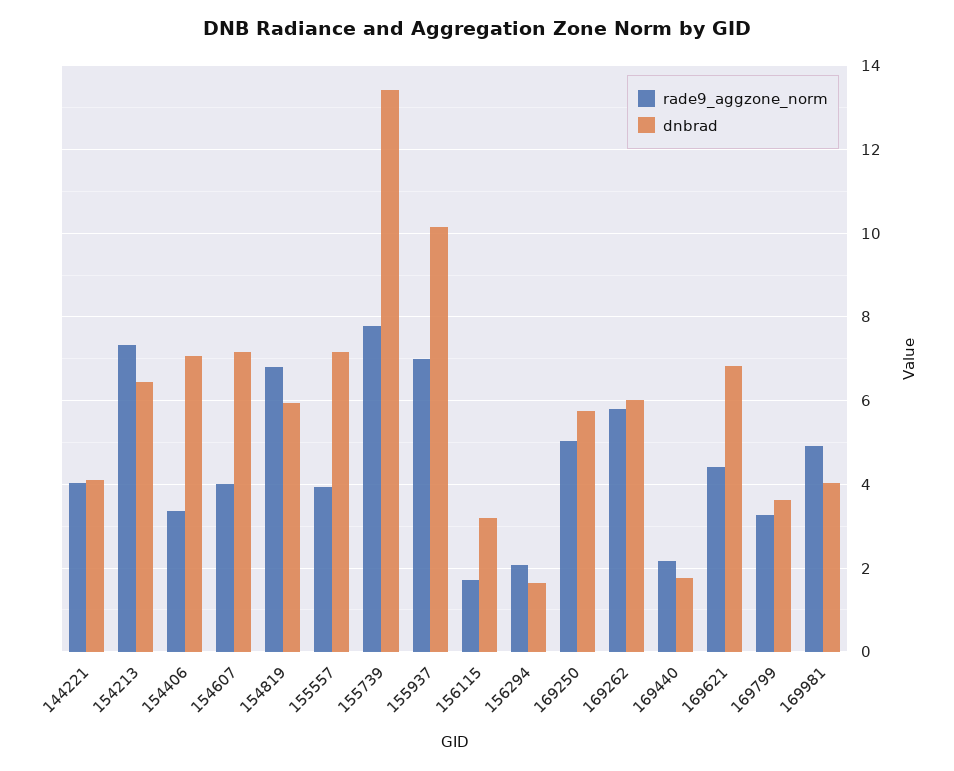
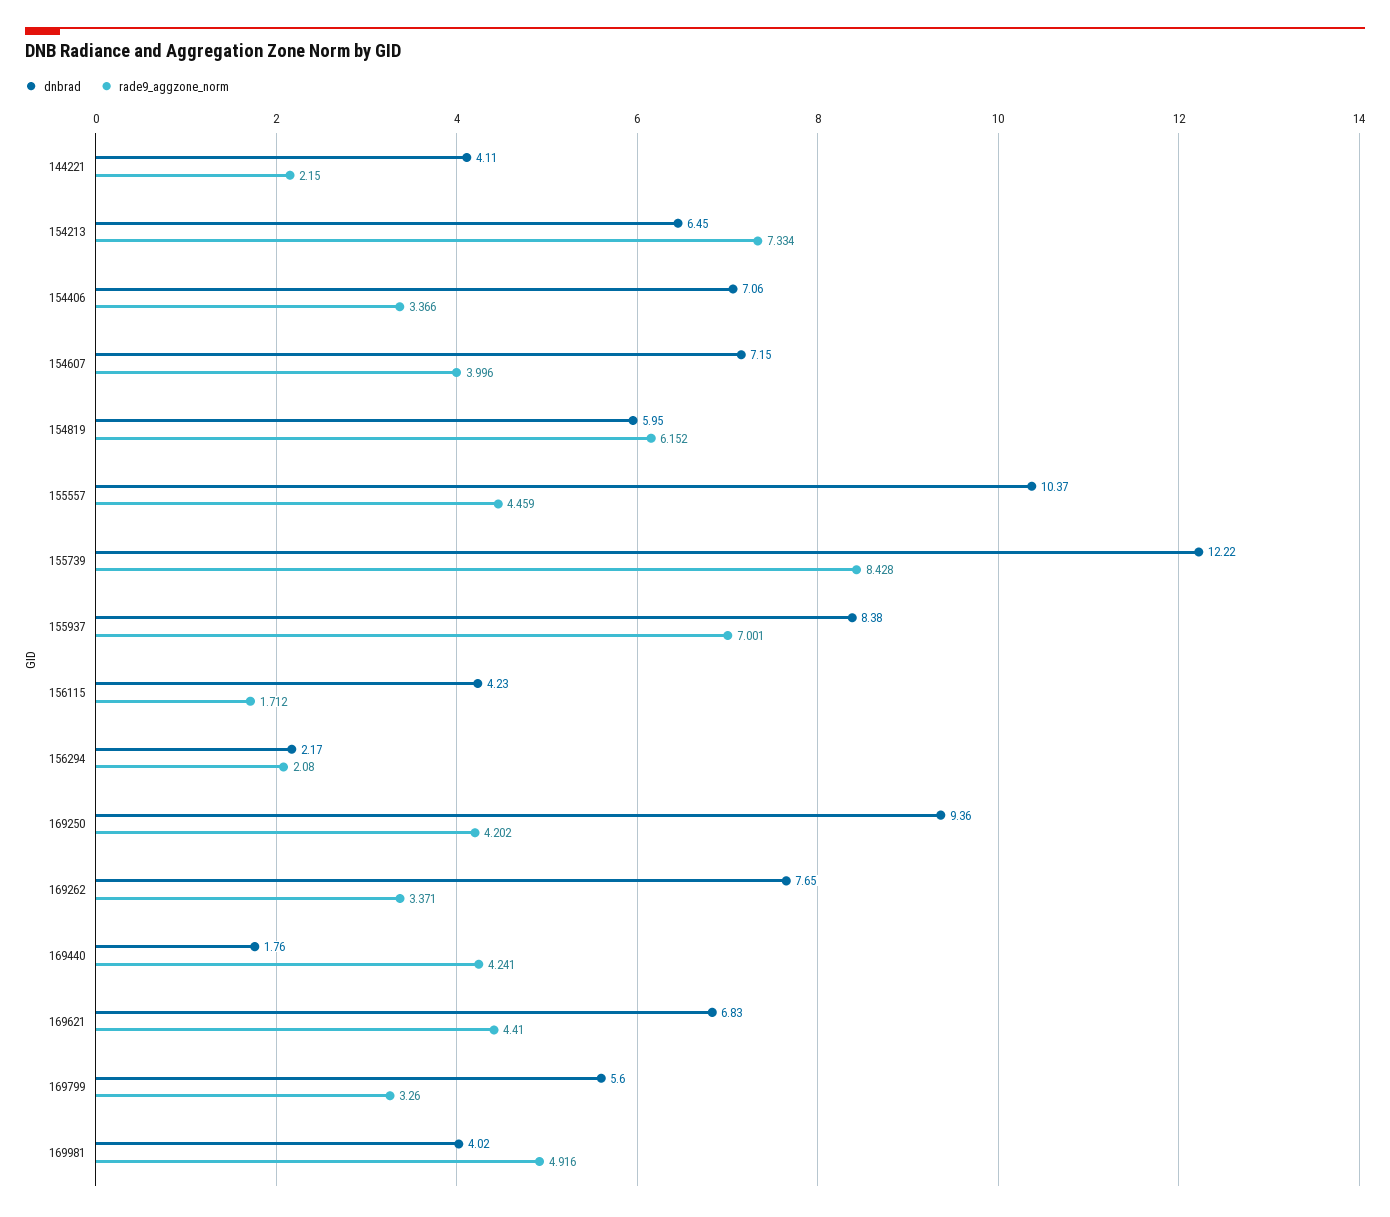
rade9_aggzone_norm, 144221: 4 -> 2.15
rade9_aggzone_norm, 154819: 6.8 -> 6.152
rade9_aggzone_norm, 155557: 4 -> 4.459
dnbrad, 155557: 7.2 -> 10.37
rade9_aggzone_norm, 155739: 7.8 -> 8.428
dnbrad, 155739: 13.4 -> 12.22
dnbrad, 155937: 10.2 -> 8.38
dnbrad, 156115: 3.2 -> 4.23
dnbrad, 156294: 1.6 -> 2.17
rade9_aggzone_norm, 169250: 5 -> 4.202
dnbrad, 169250: 5.8 -> 9.36
rade9_aggzone_norm, 169262: 5.8 -> 3.371
dnbrad, 169262: 6 -> 7.65
rade9_aggzone_norm, 169440: 2.2 -> 4.241
dnbrad, 169799: 3.6 -> 5.6

